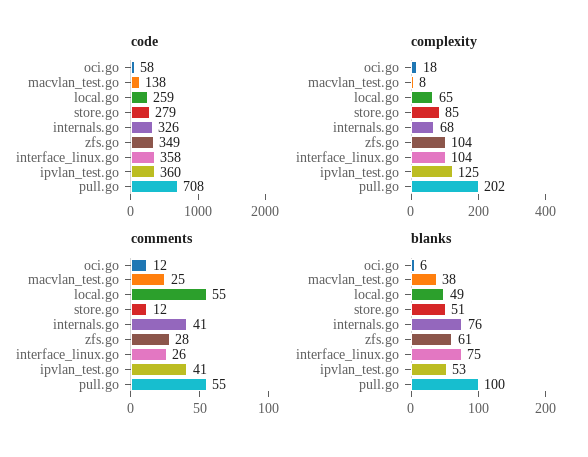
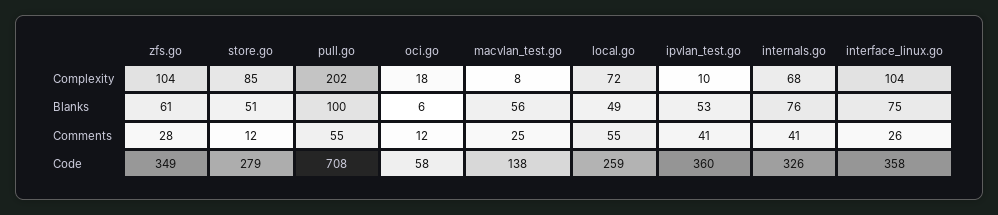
complexity, local.go: 65 -> 72
complexity, ipvlan_test.go: 125 -> 10
blanks, macvlan_test.go: 38 -> 56

